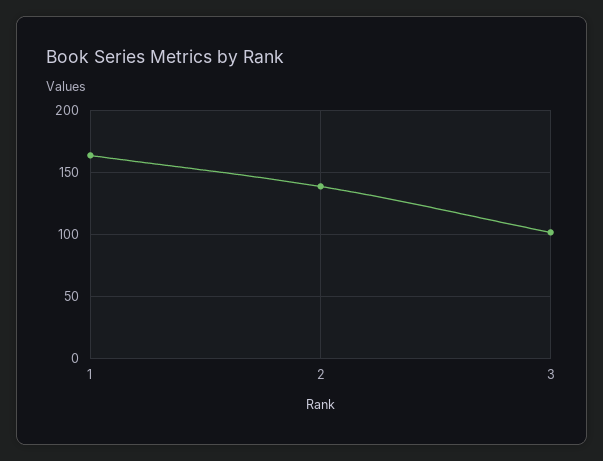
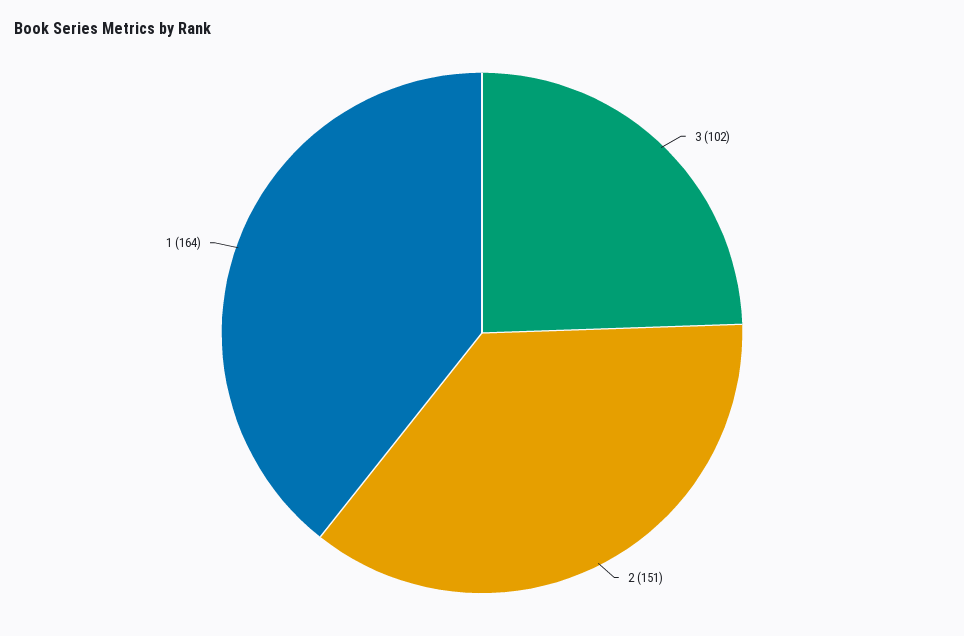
2: 140 -> 151

